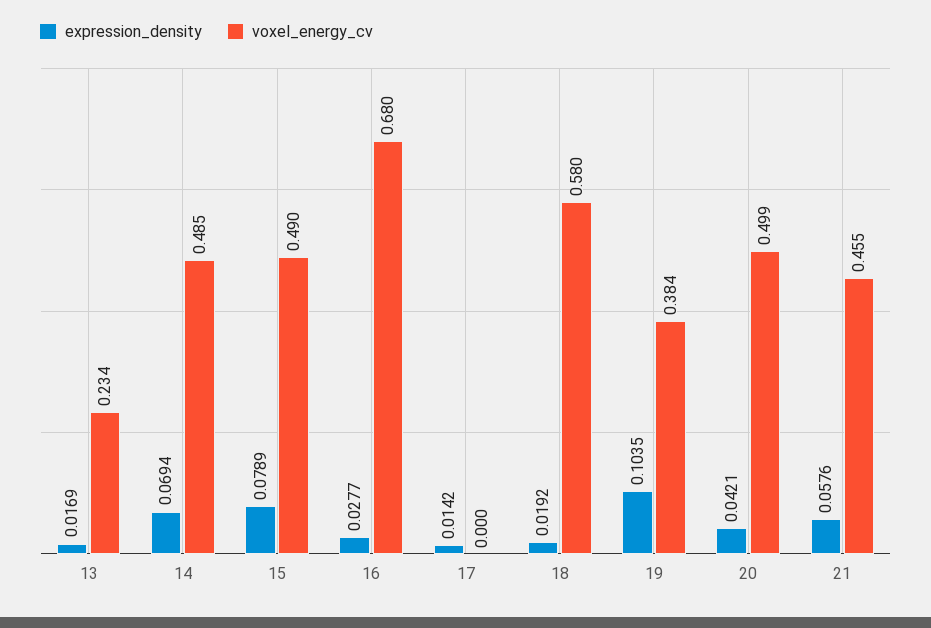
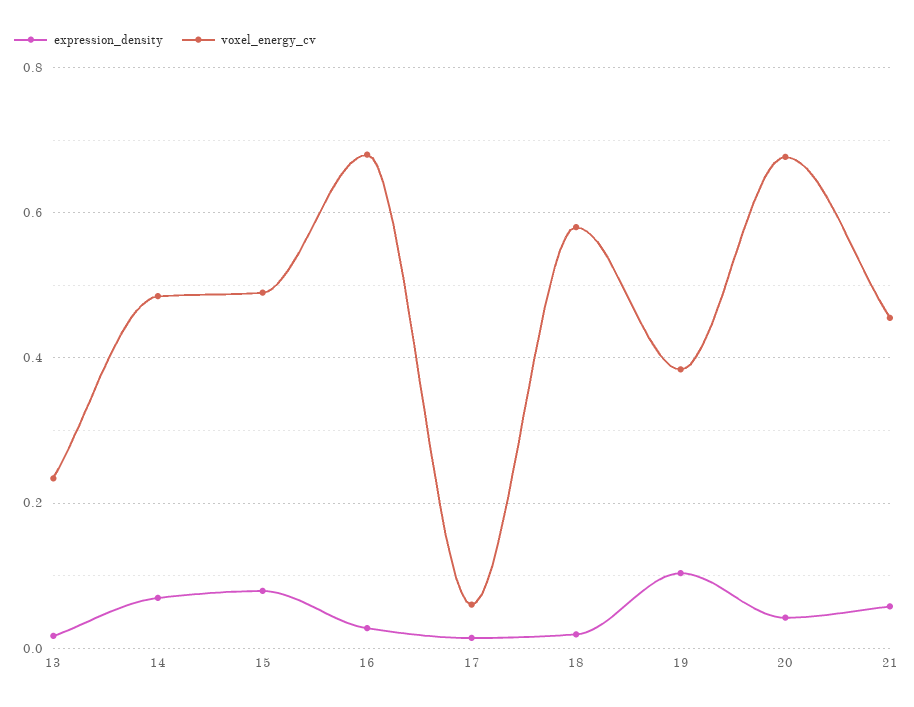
voxel_energy_cv, 17: 0 -> 0.06
voxel_energy_cv, 20: 0.499 -> 0.68

